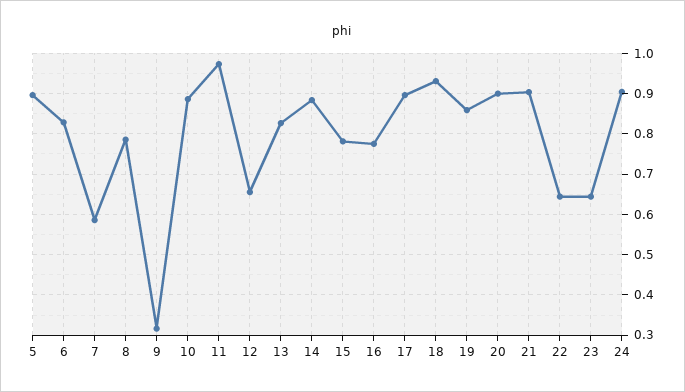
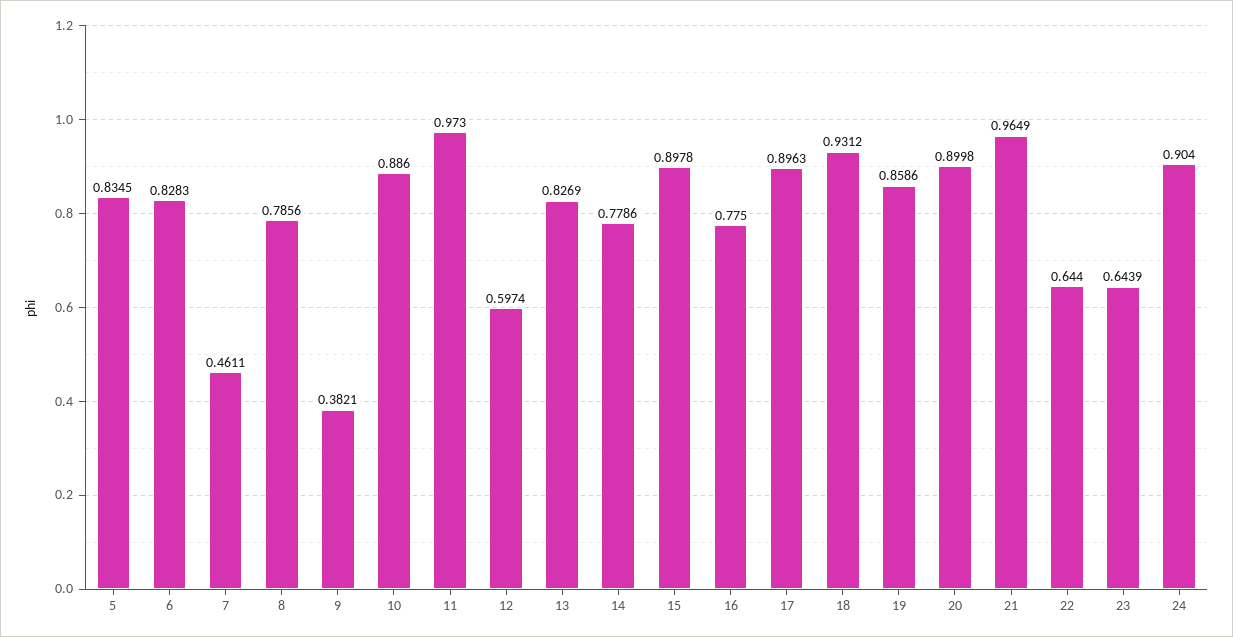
5: 0.9 -> 0.8345
7: 0.58 -> 0.4611
9: 0.32 -> 0.3821
12: 0.66 -> 0.5974
14: 0.88 -> 0.7786
15: 0.78 -> 0.8978
21: 0.9 -> 0.9649

